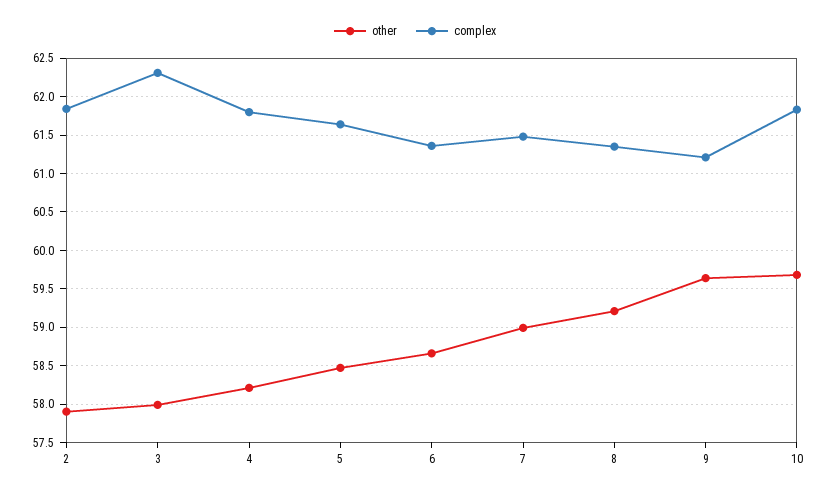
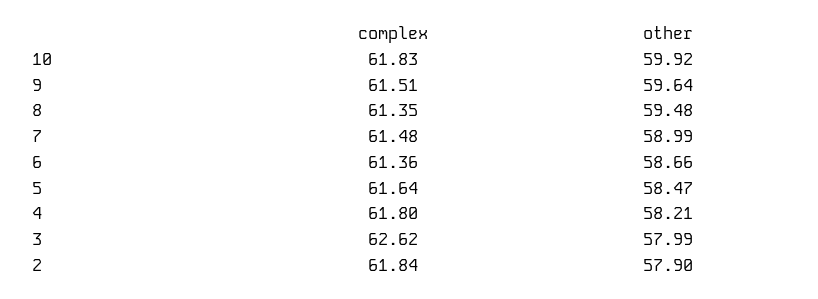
complex, 3: 62.3 -> 62.62
other, 8: 59.2 -> 59.48
complex, 9: 61.2 -> 61.51
other, 10: 59.7 -> 59.92

